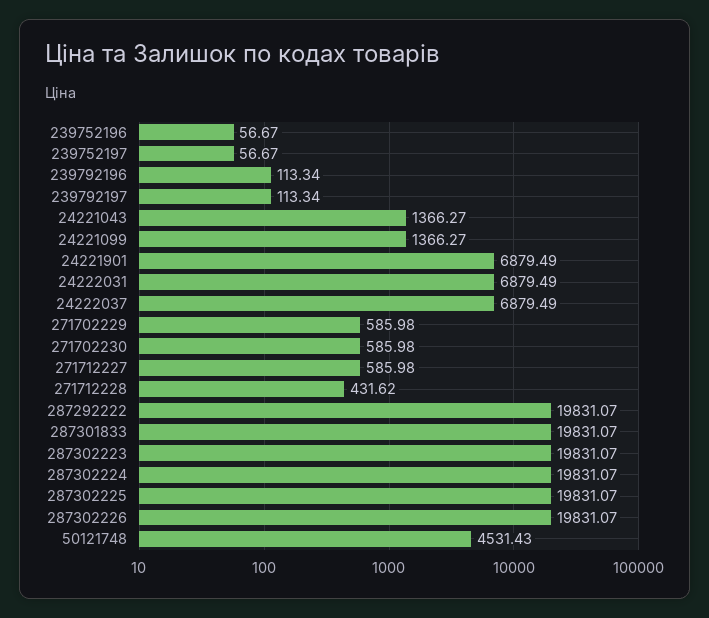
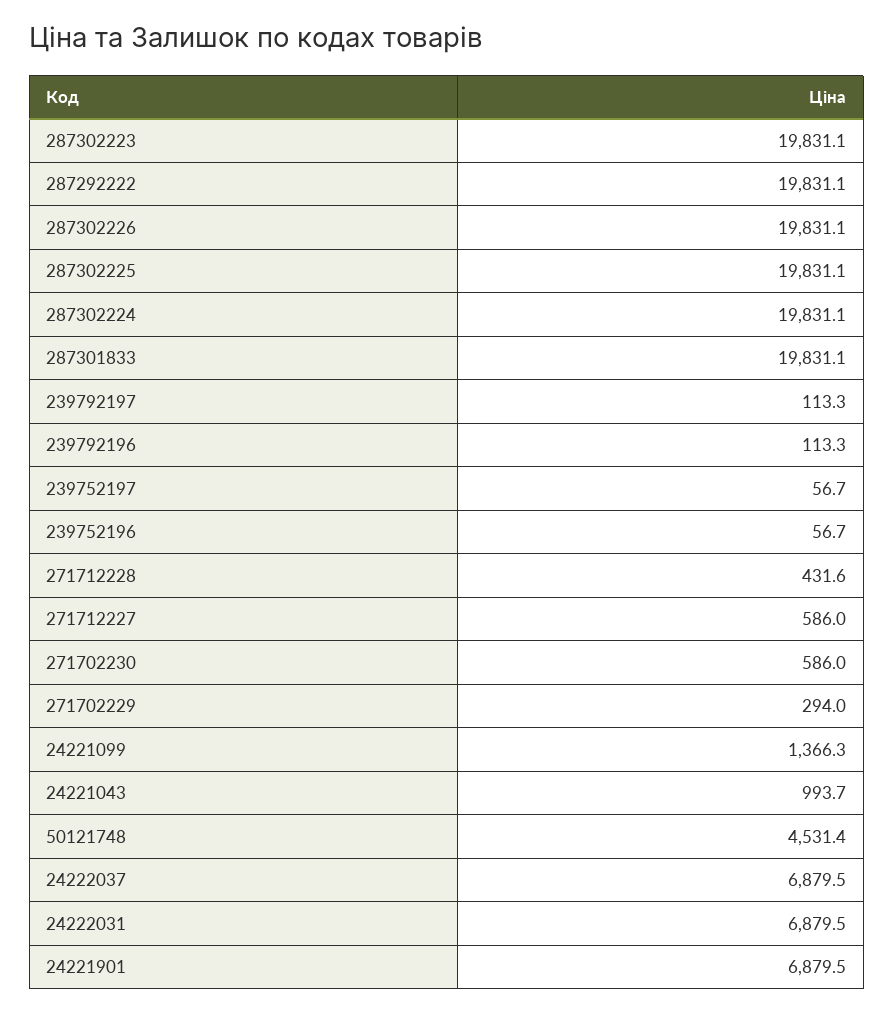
24221043: 1366.27 -> 993.7
271702229: 585.98 -> 294

